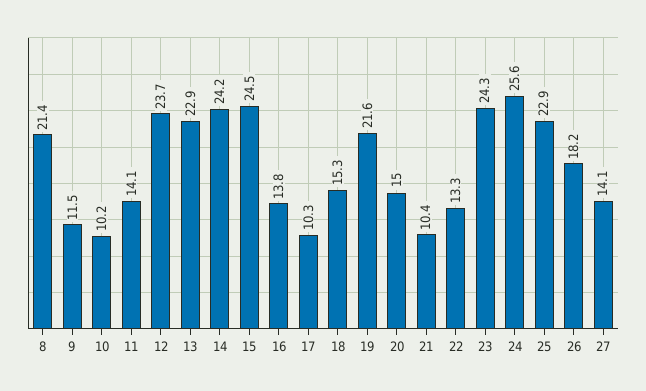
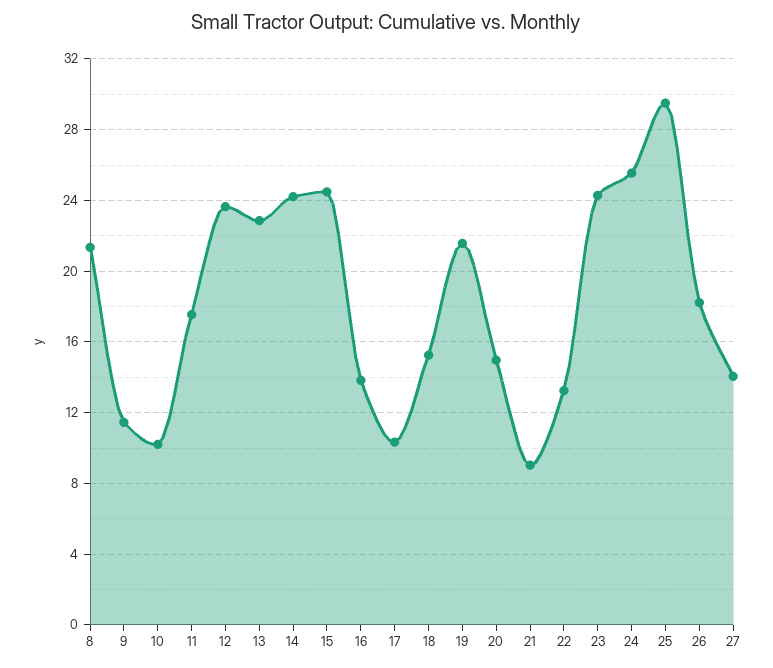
11: 14.1 -> 17.5
21: 10.4 -> 9
25: 22.9 -> 29.5

